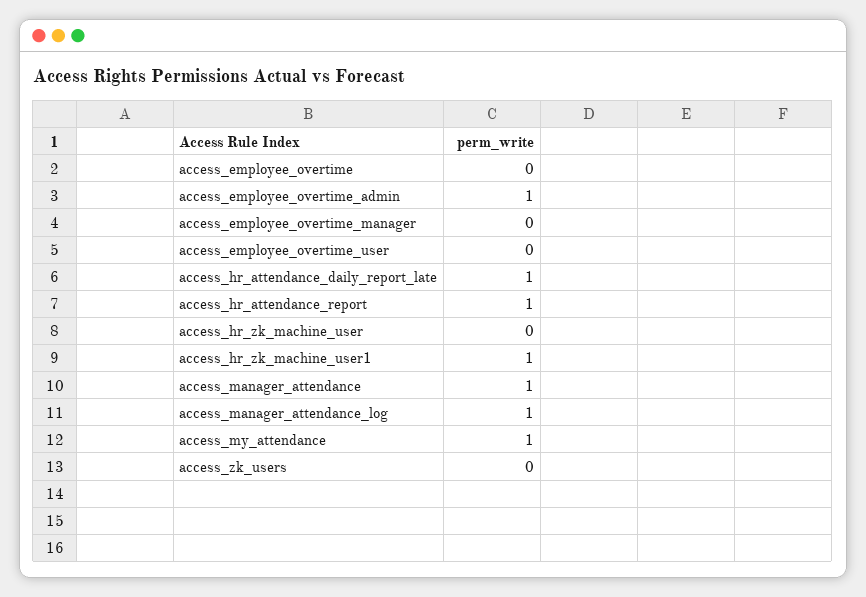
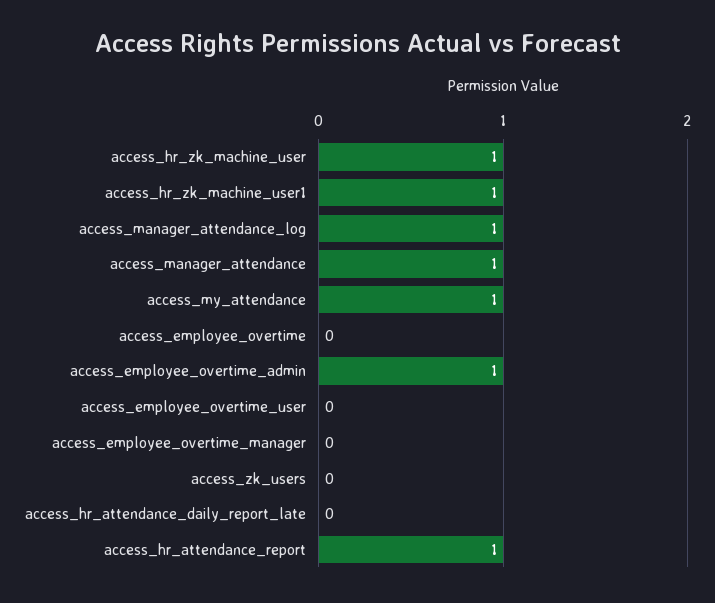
access_hr_attendance_daily_report_late: 1 -> 0
access_hr_zk_machine_user: 0 -> 1

